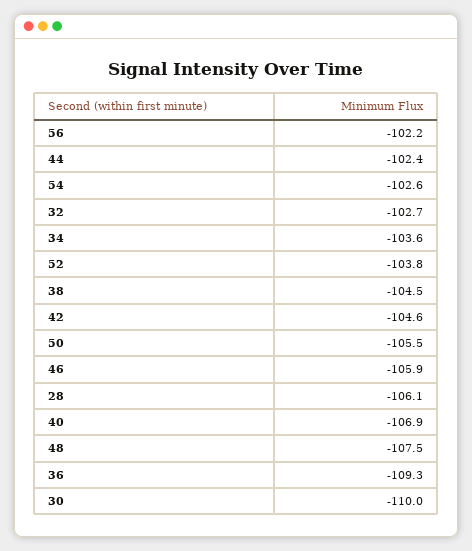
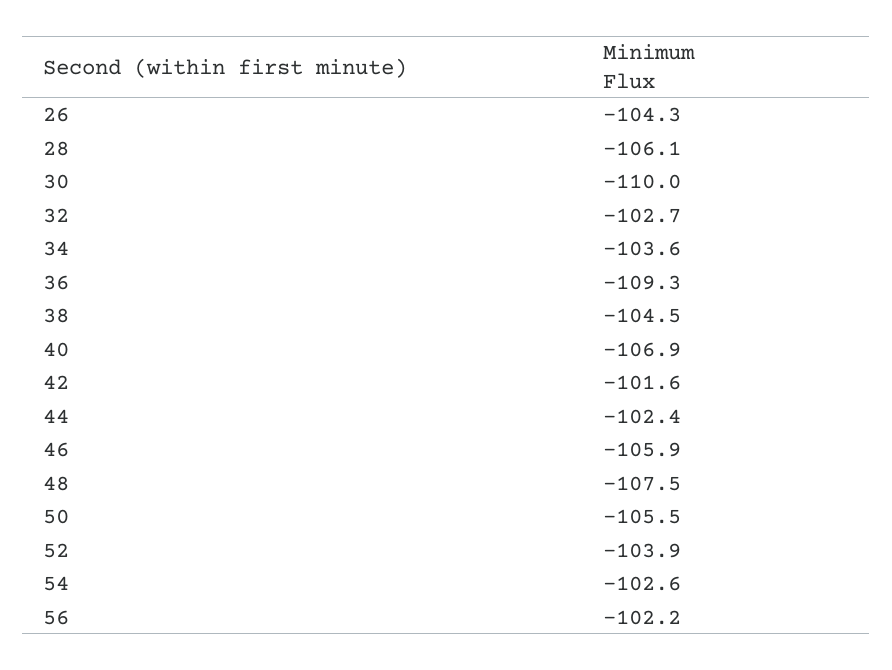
52: -103.8 -> -103.9
42: -104.6 -> -101.6
26: none -> -104.3

